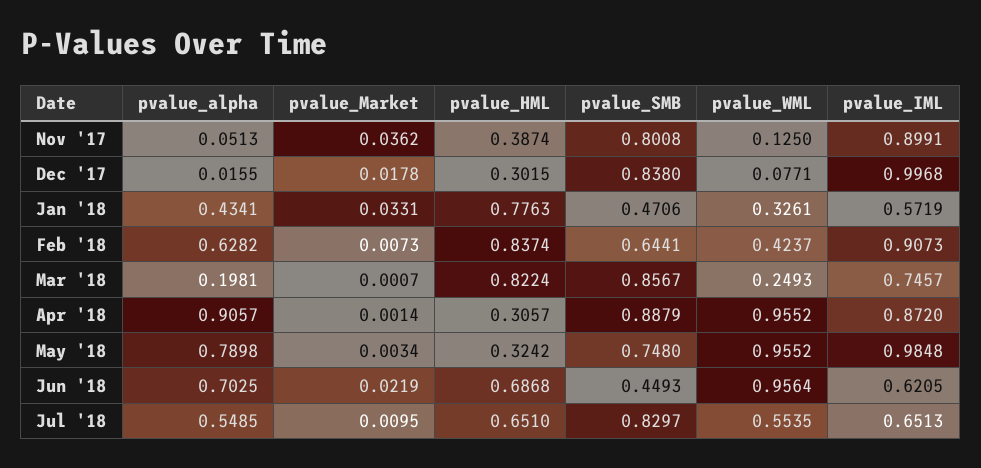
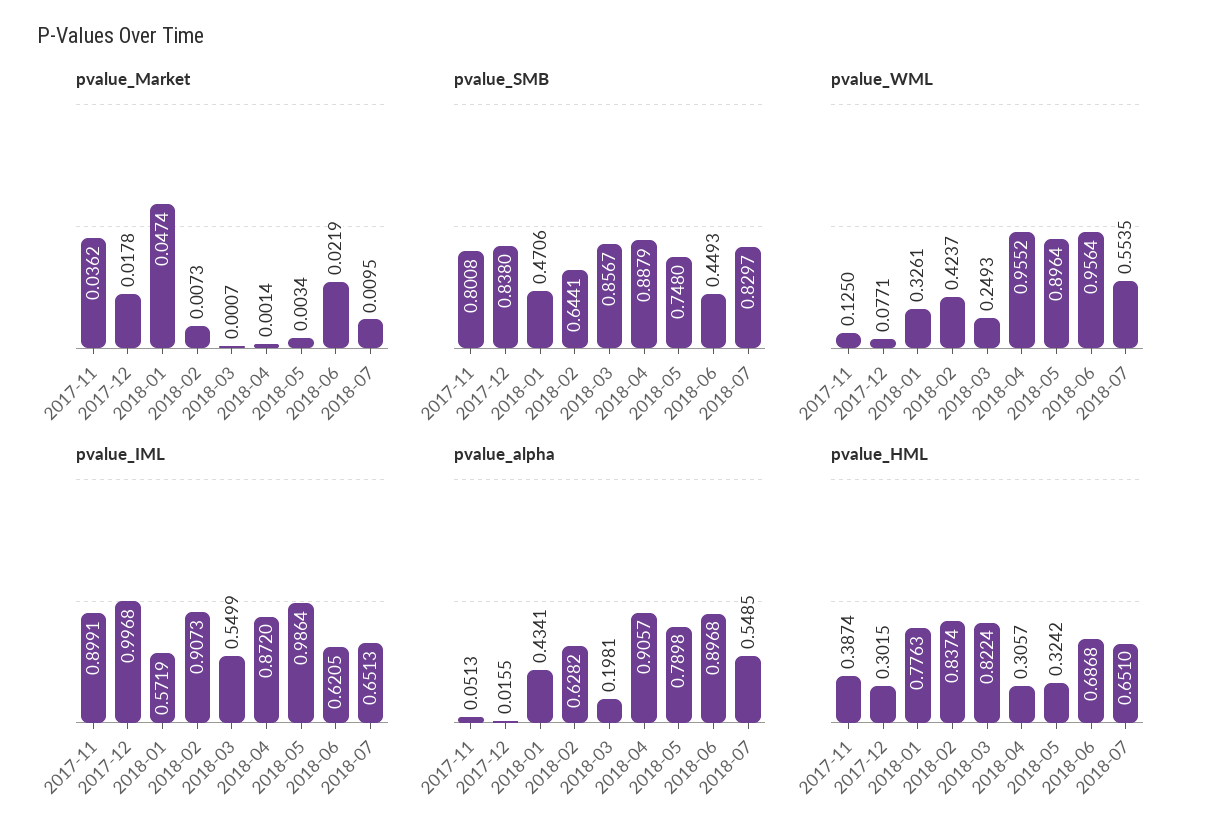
pvalue_Market, Jan '18: 0.0331 -> 0.0474
pvalue_IML, Mar '18: 0.7457 -> 0.5499
pvalue_WML, May '18: 0.9552 -> 0.8964
pvalue_IML, May '18: 0.9848 -> 0.9864
pvalue_alpha, Jun '18: 0.7025 -> 0.8968

